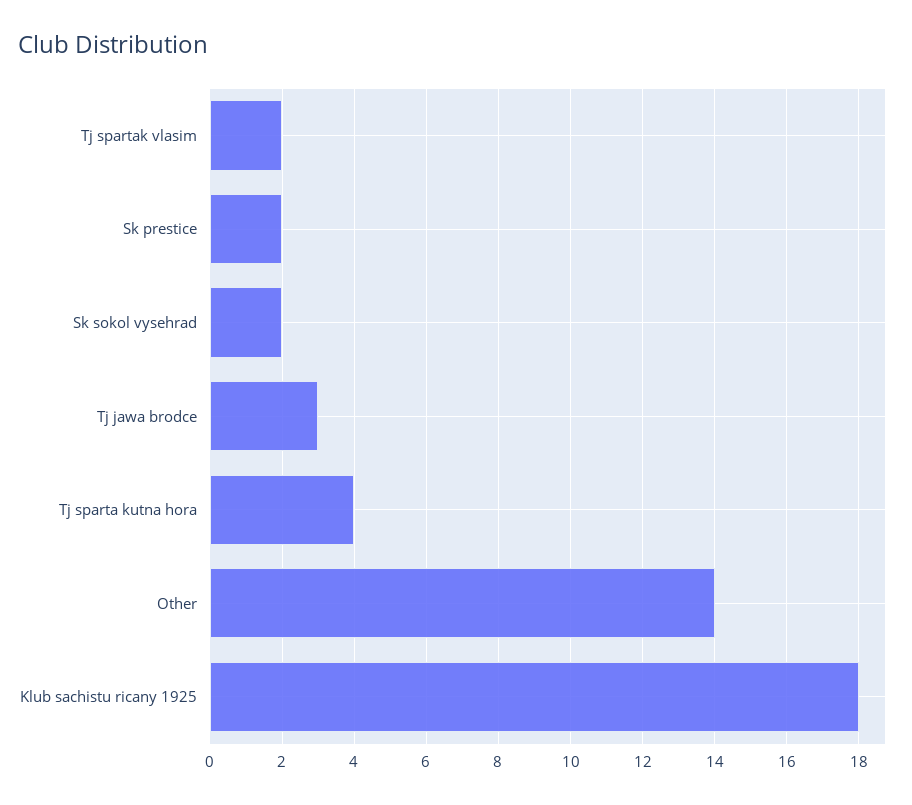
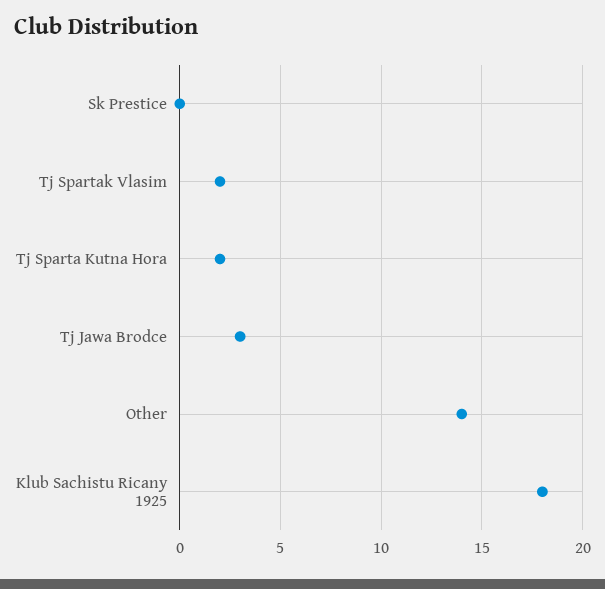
Sk prestice: 2 -> 0
Sk sokol vysehrad: 2 -> none
Tj sparta kutna hora: 4 -> 2

